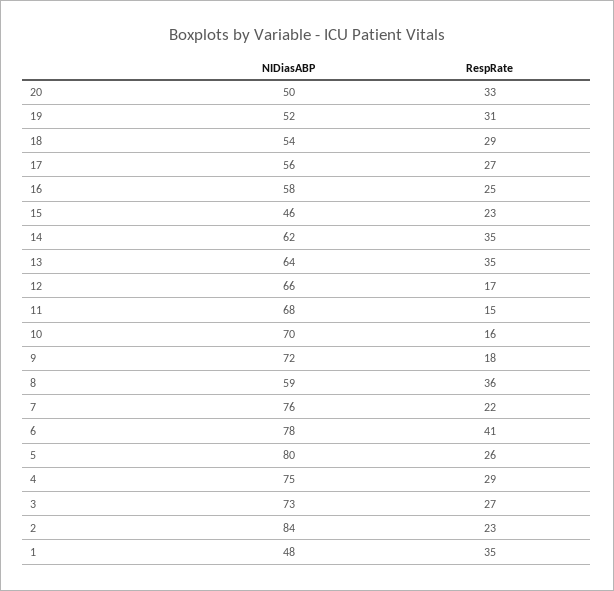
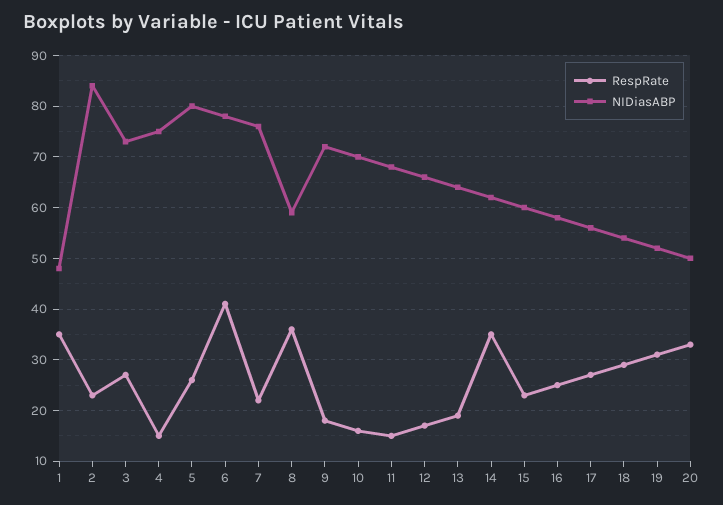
NIDiasABP, 15: 46 -> 60
RespRate, 13: 35 -> 20
RespRate, 4: 29 -> 15

